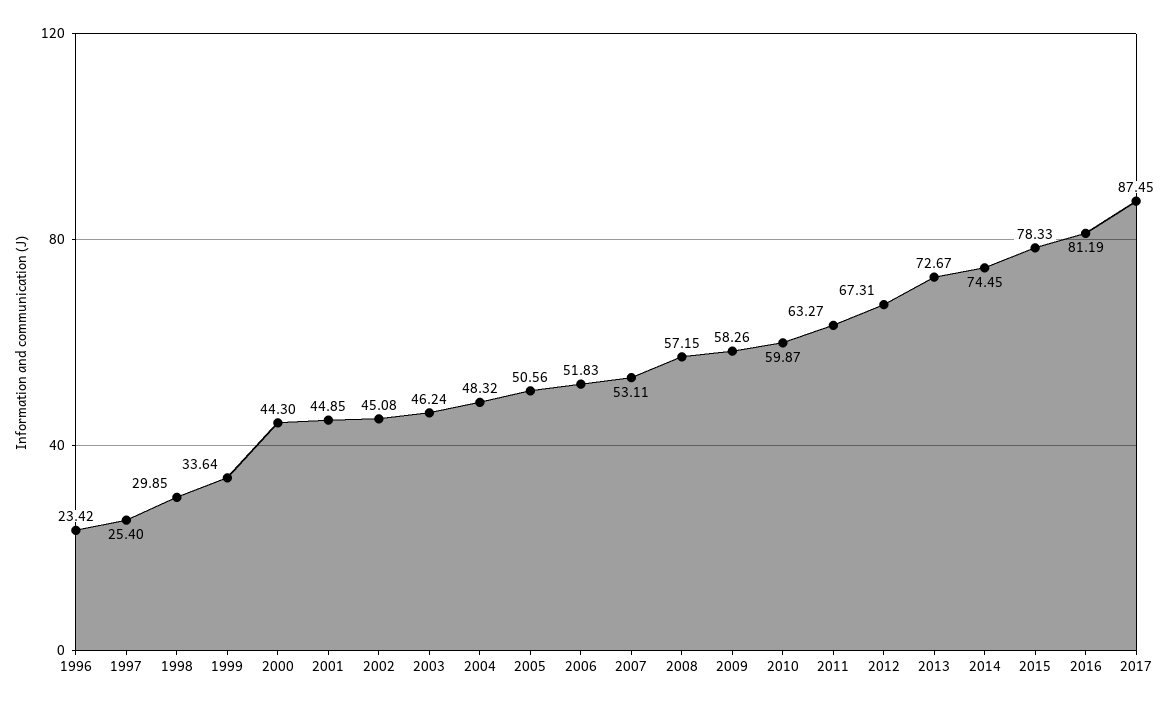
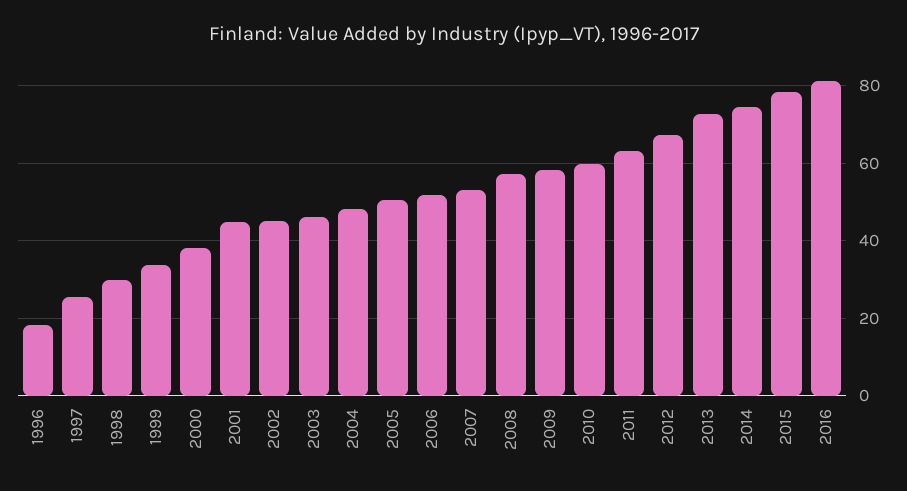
1996: 23.42 -> 18
2000: 44.3 -> 38
2017: 87.45 -> none

